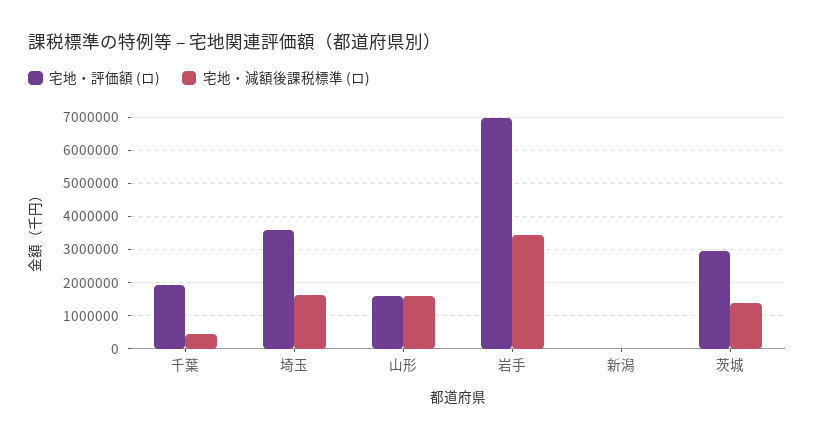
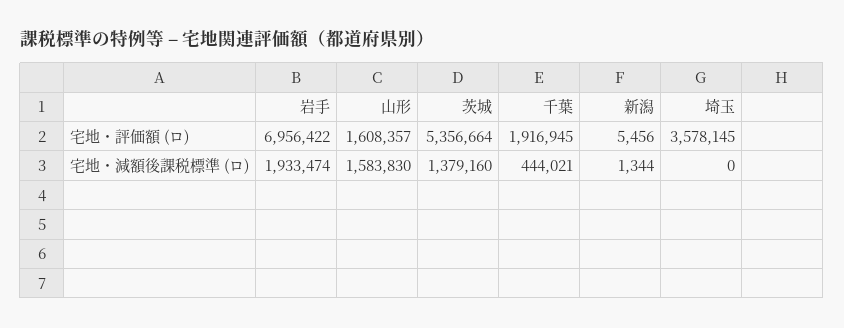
宅地・減額後課税標準 (ロ), 埼玉: 1600000 -> 0
宅地・減額後課税標準 (ロ), 岩手: 3400000 -> 1933474
宅地・評価額 (ロ), 茨城: 3000000 -> 5356664

